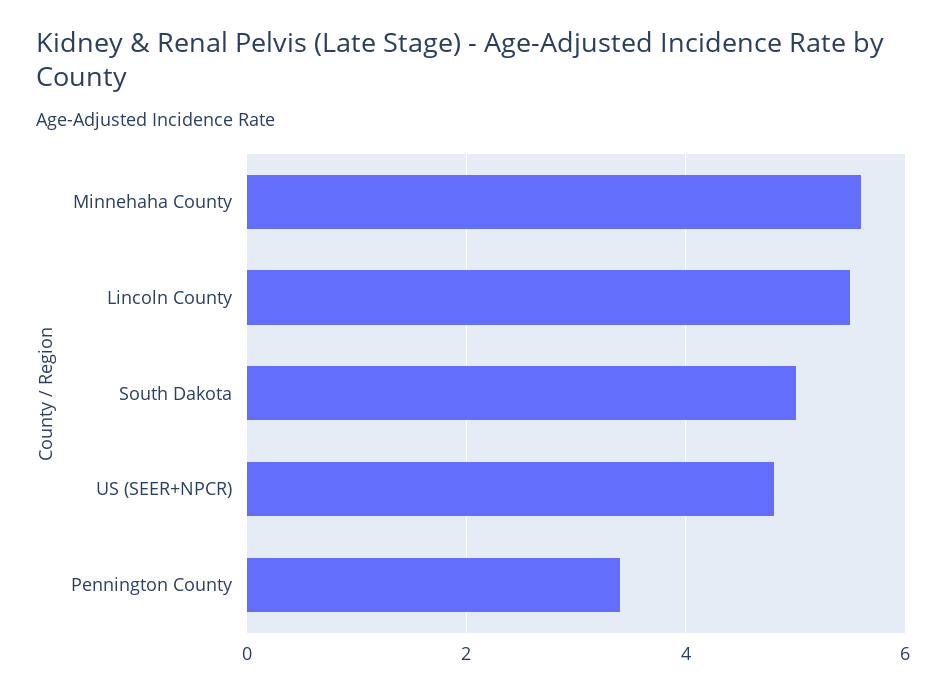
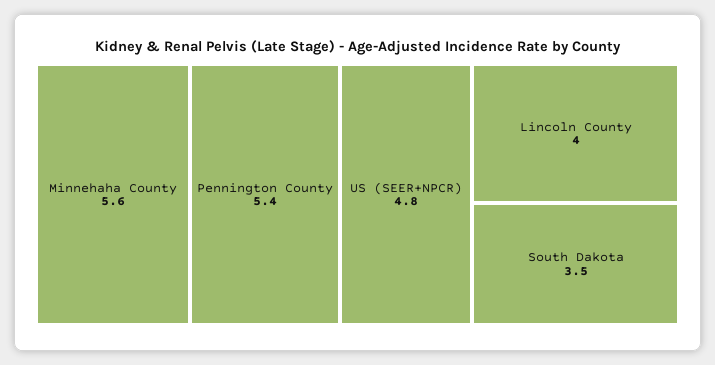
Lincoln County: 5.5 -> 4
South Dakota: 5 -> 3.5
Pennington County: 3.5 -> 5.4

